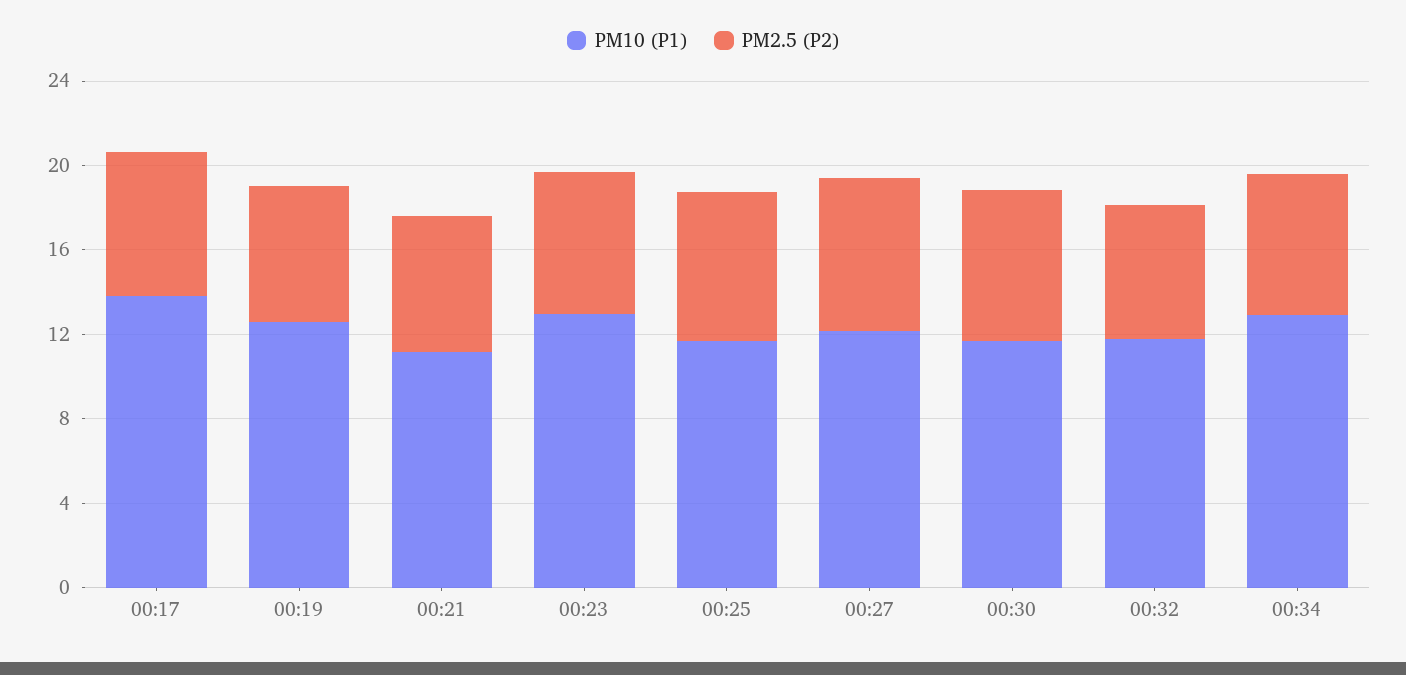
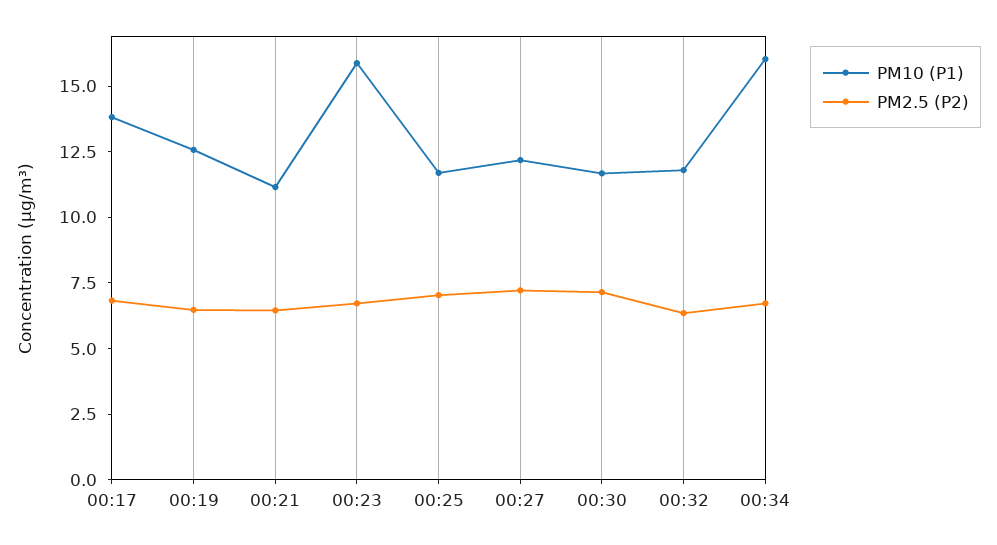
PM10 (P1), 00:23: 13 -> 16
PM10 (P1), 00:34: 13 -> 16

